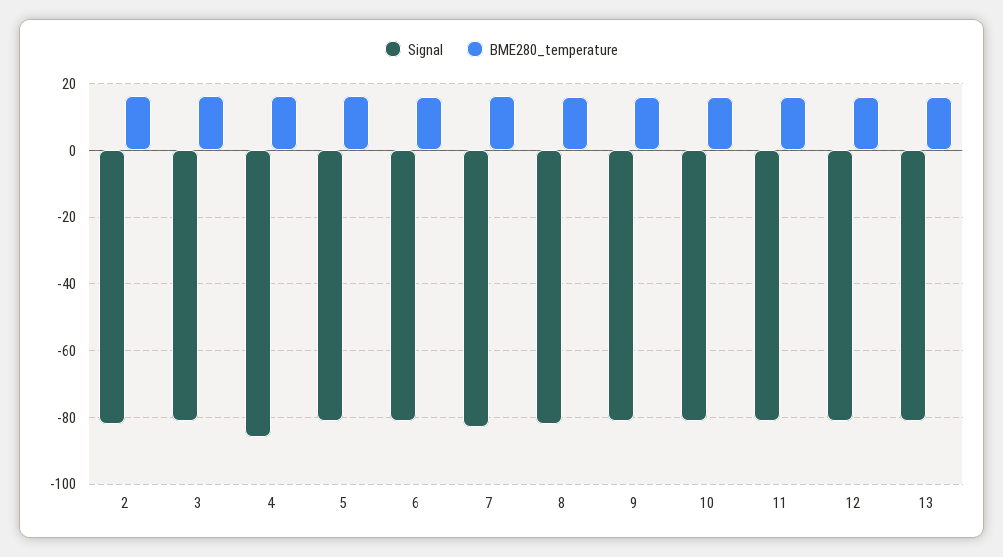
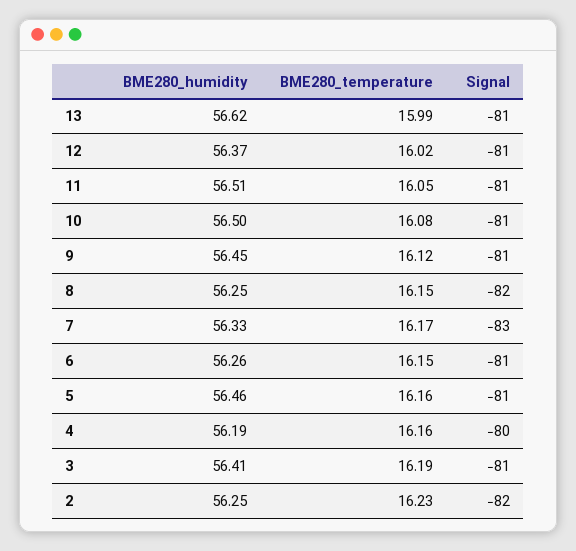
Signal, 4: -86 -> -80
BME280_humidity, 13: none -> 56.62
BME280_humidity, 12: none -> 56.37
BME280_humidity, 11: none -> 56.51
BME280_humidity, 10: none -> 56.5
BME280_humidity, 9: none -> 56.45
BME280_humidity, 8: none -> 56.25
BME280_humidity, 7: none -> 56.33
BME280_humidity, 6: none -> 56.26
BME280_humidity, 5: none -> 56.46
BME280_humidity, 4: none -> 56.19
BME280_humidity, 3: none -> 56.41
BME280_humidity, 2: none -> 56.25

